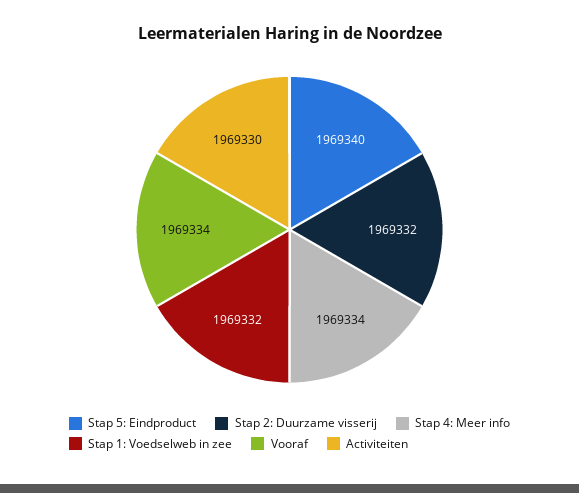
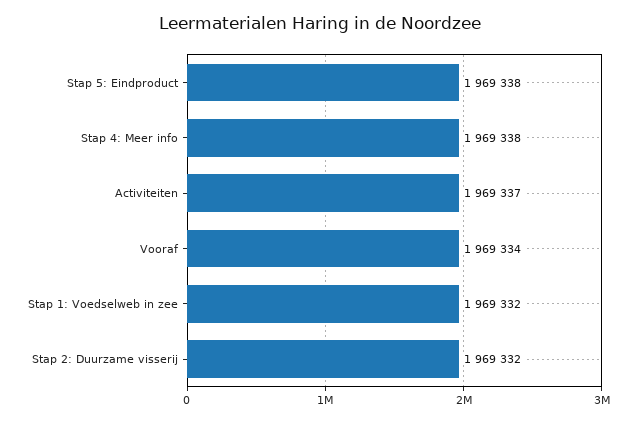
Stap 5: Eindproduct: 1969340 -> 1969338
Stap 4: Meer info: 1969334 -> 1969338
Activiteiten: 1969330 -> 1969337

